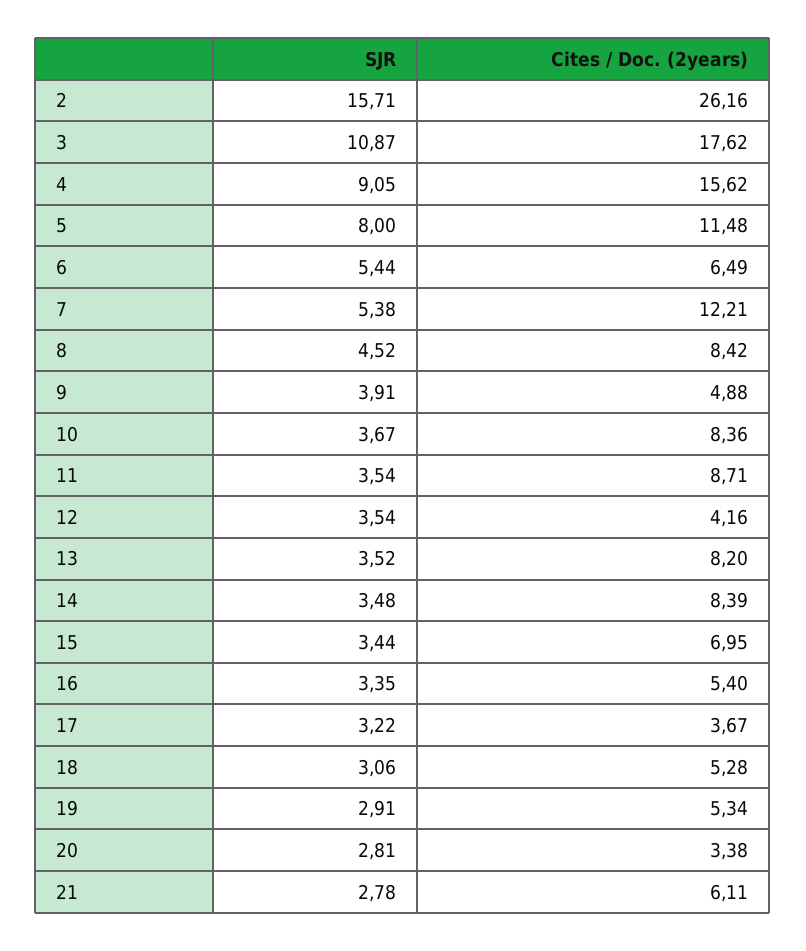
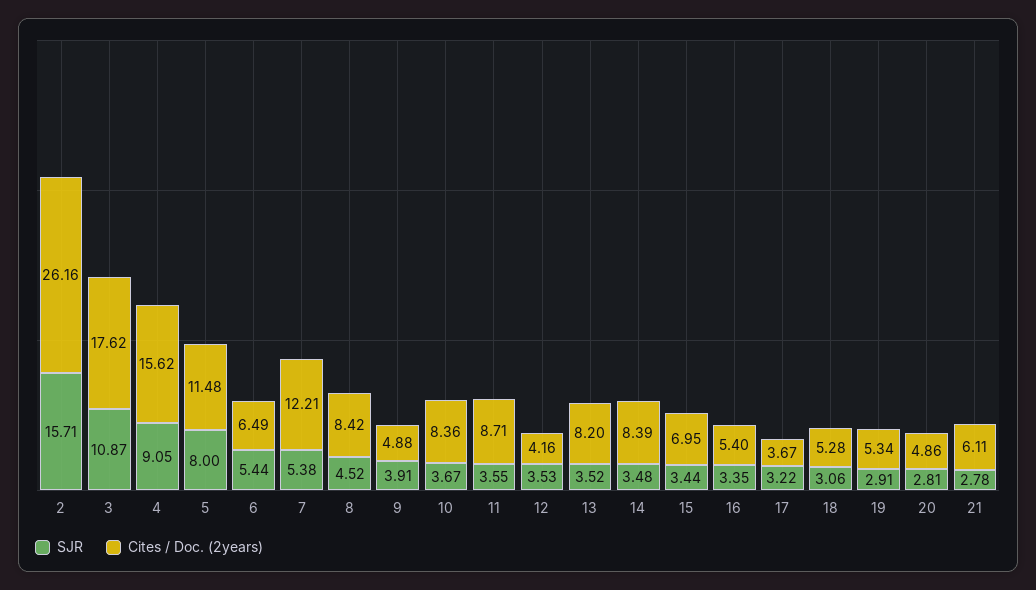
SJR, 11: 3.54 -> 3.55
SJR, 12: 3.54 -> 3.53
Cites / Doc. (2years), 20: 3.38 -> 4.86

